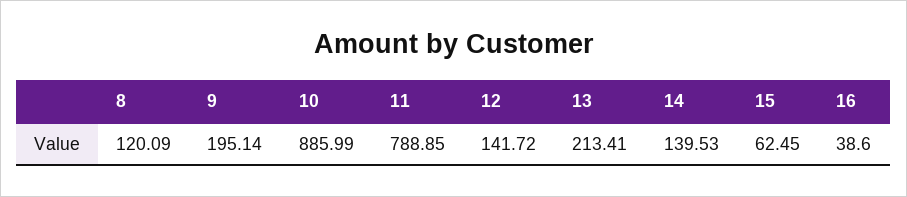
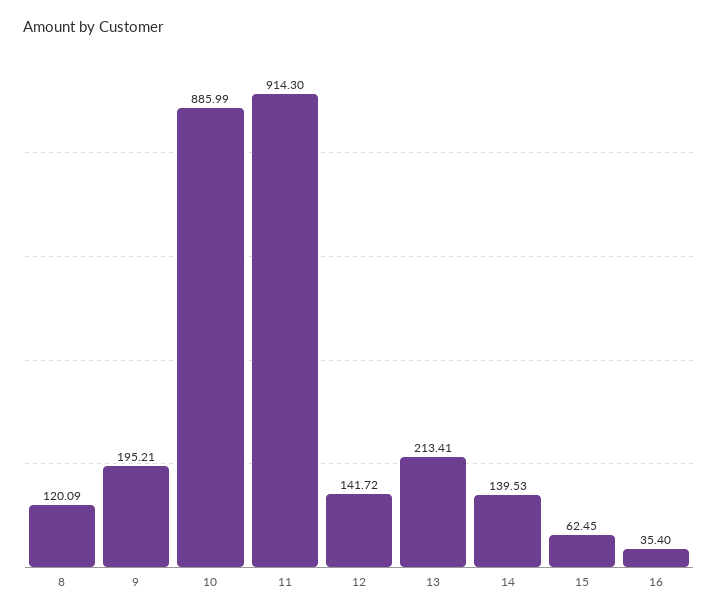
9: 195.14 -> 195.21
11: 788.85 -> 914.3
16: 38.6 -> 35.4

